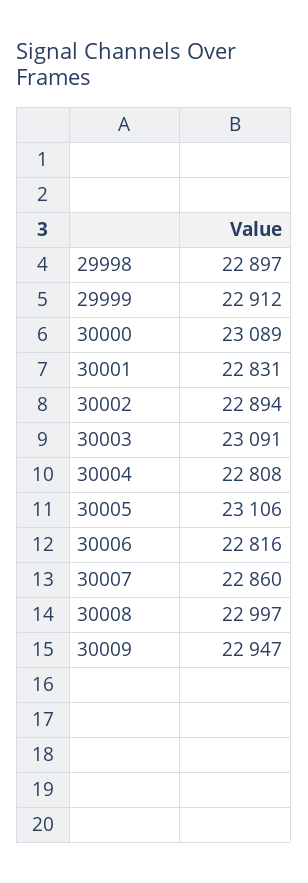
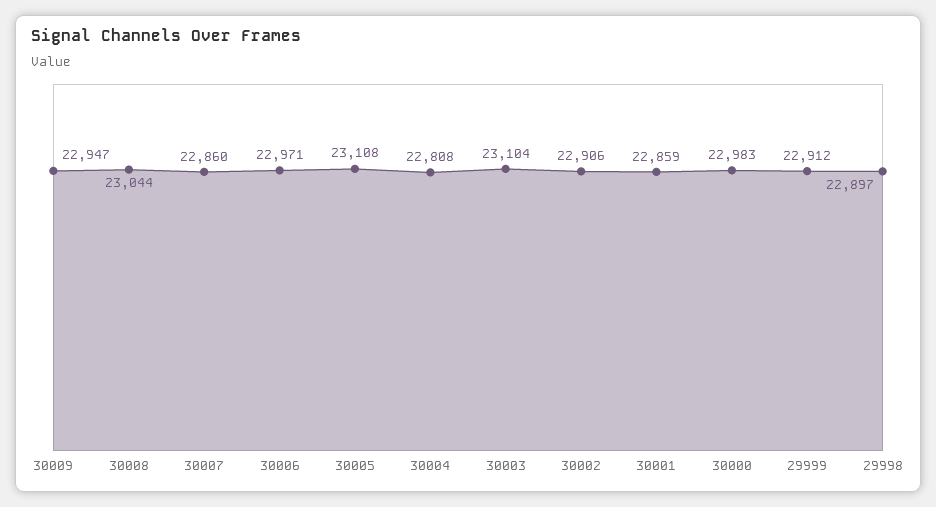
30000: 23089 -> 22983
30001: 22831 -> 22859
30002: 22894 -> 22906
30003: 23091 -> 23104
30005: 23106 -> 23108
30006: 22816 -> 22971
30008: 22997 -> 23044

